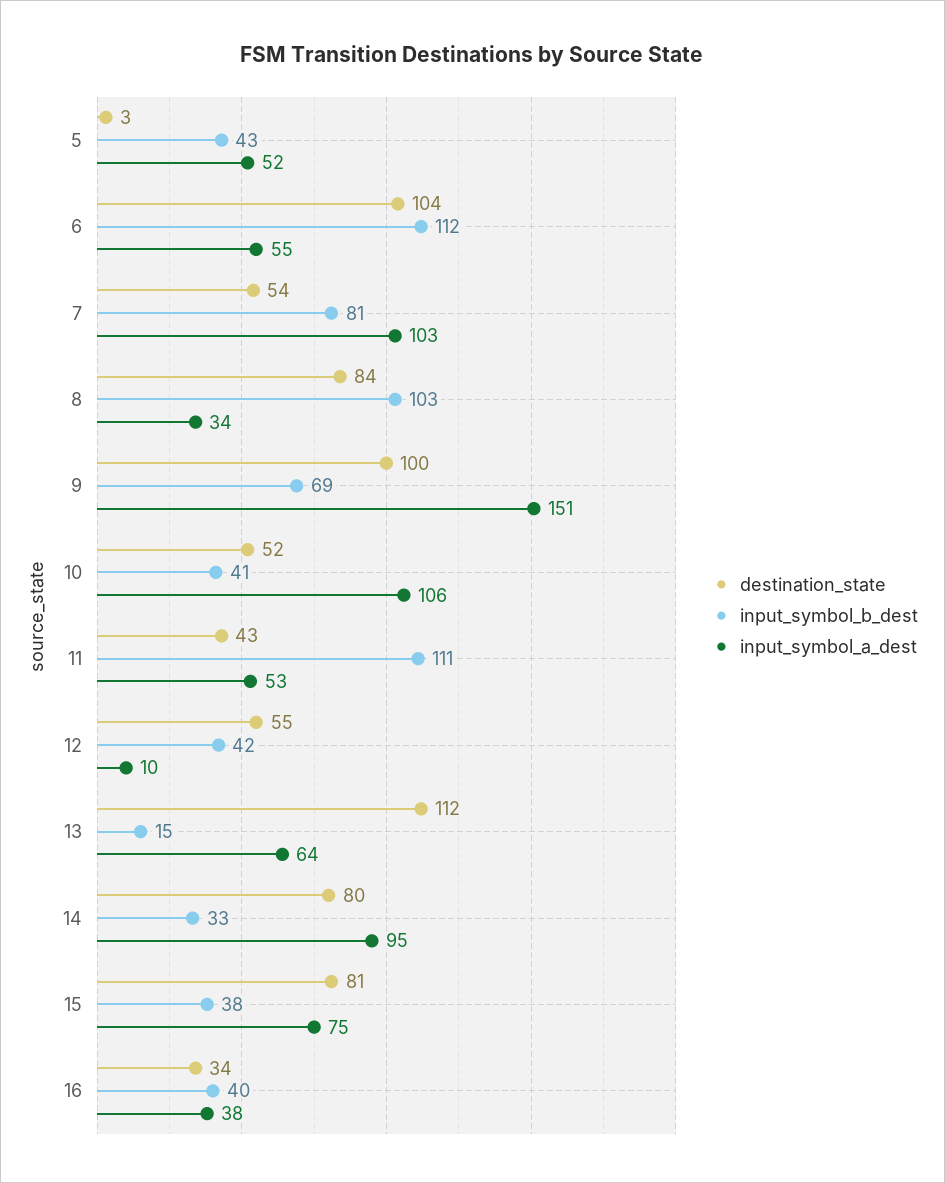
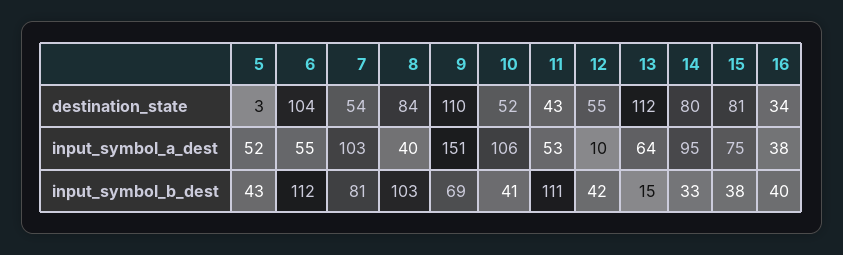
input_symbol_a_dest, 8: 34 -> 40
destination_state, 9: 100 -> 110

